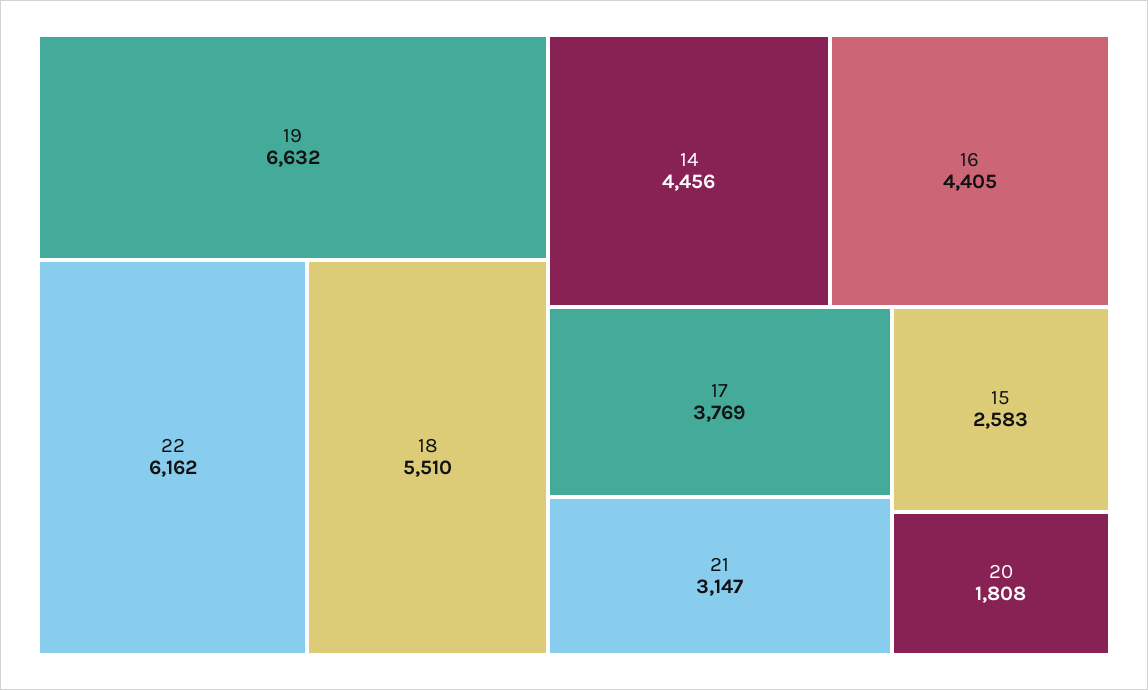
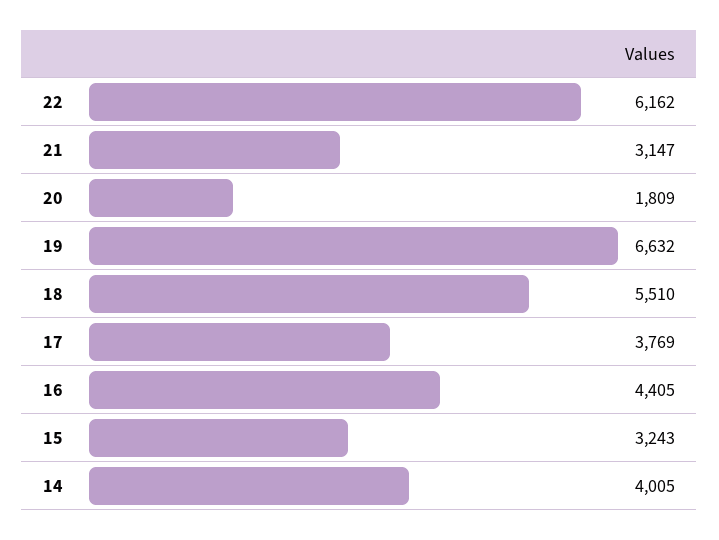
14: 4456 -> 4005
15: 2583 -> 3243
20: 1808 -> 1809

